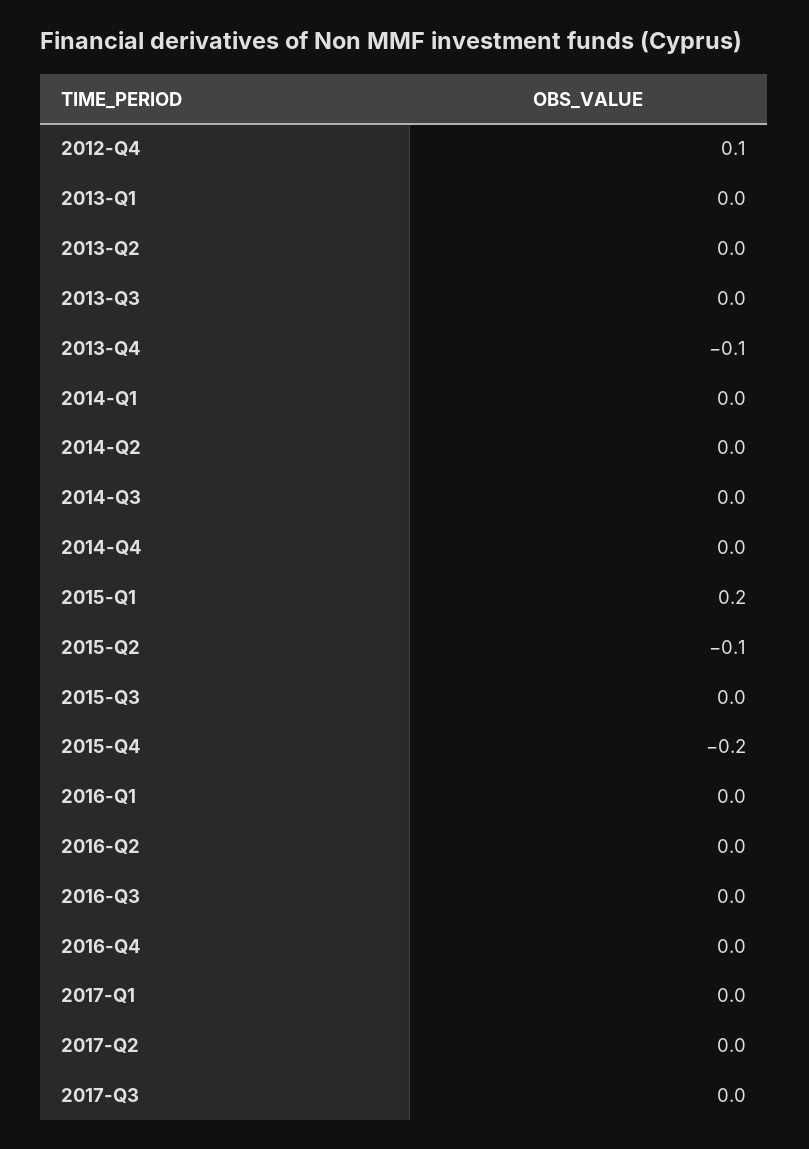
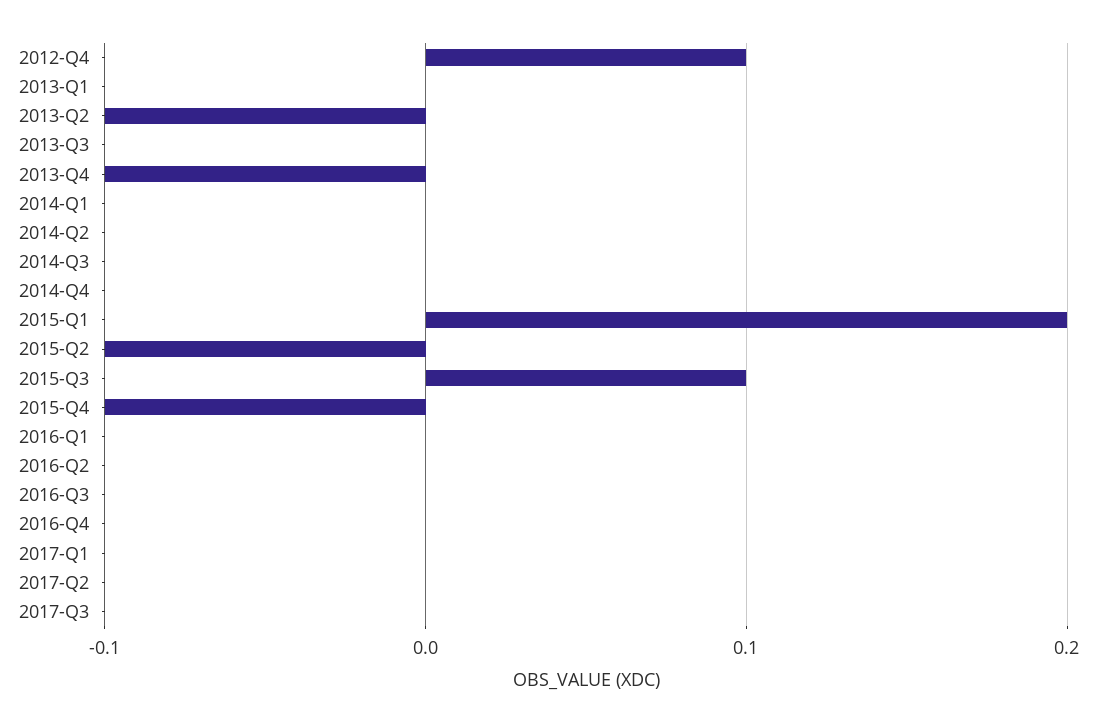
2013-Q2: 0 -> -0.1
2015-Q3: 0 -> 0.1
2015-Q4: -0.2 -> -0.1

